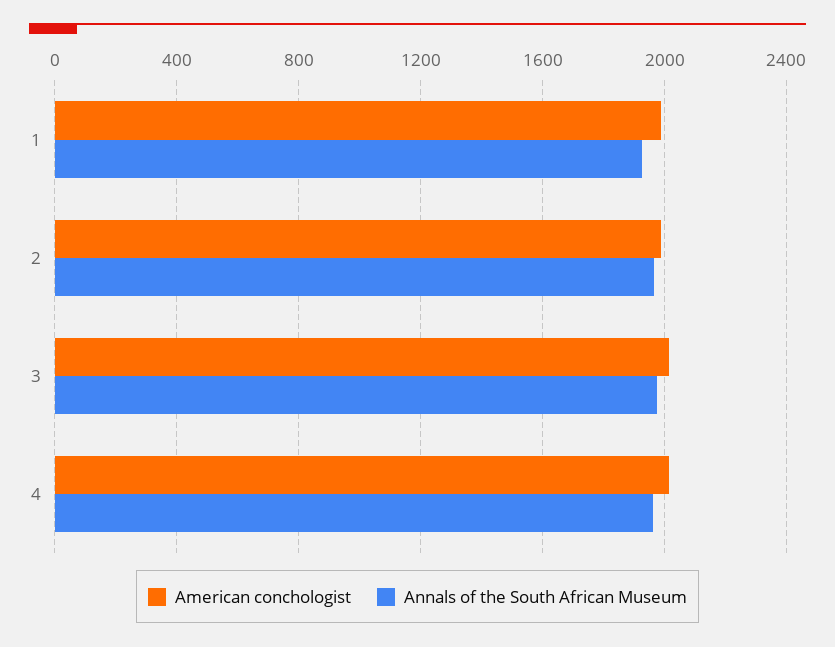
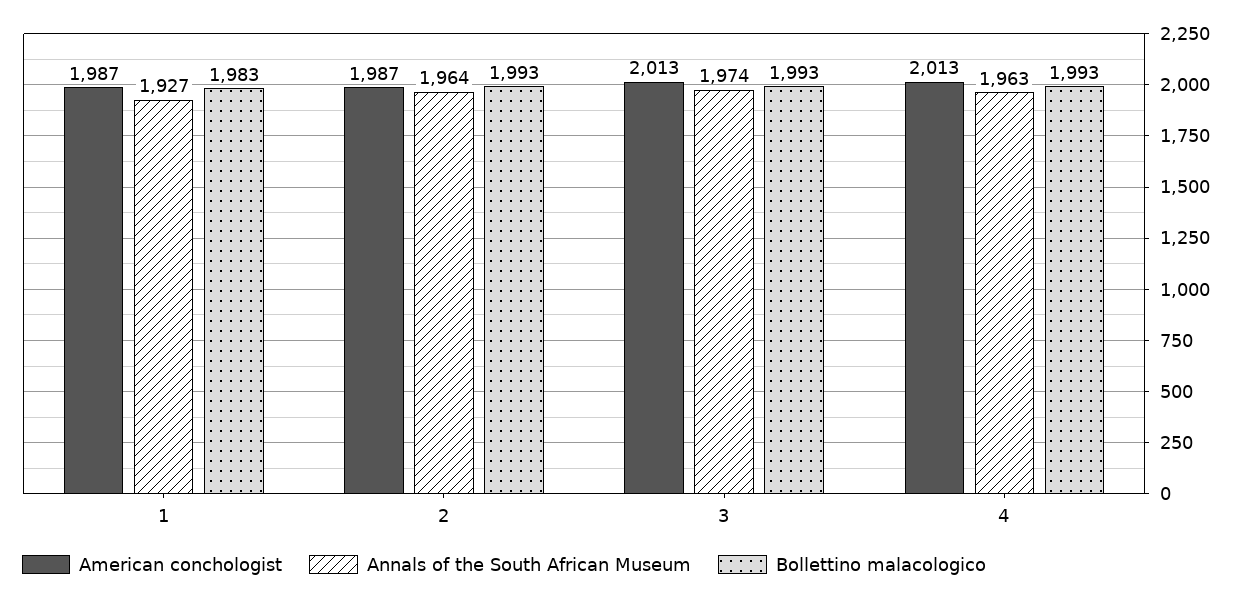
Bollettino malacologico, 1: none -> 1983
Bollettino malacologico, 2: none -> 1993
Bollettino malacologico, 3: none -> 1993
Bollettino malacologico, 4: none -> 1993

